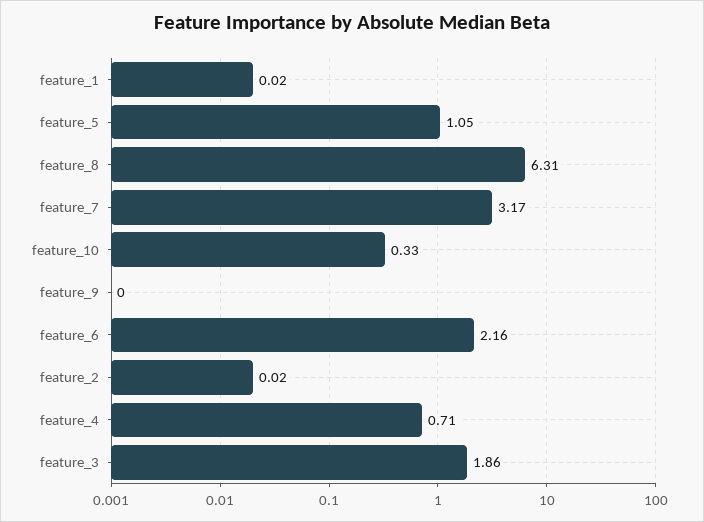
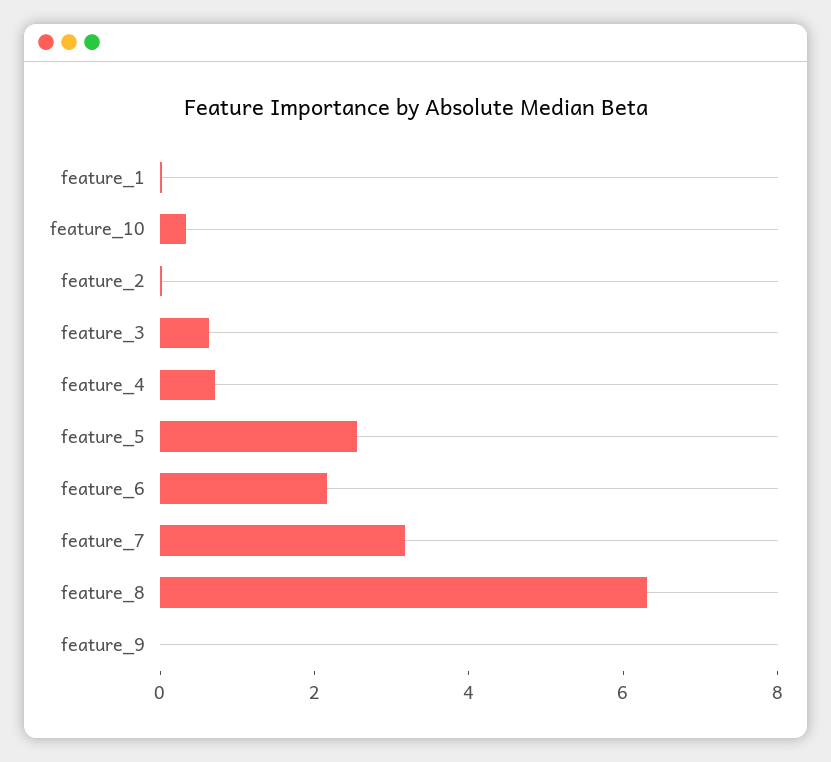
feature_5: 1.05 -> 2.5
feature_3: 1.86 -> 0.5

